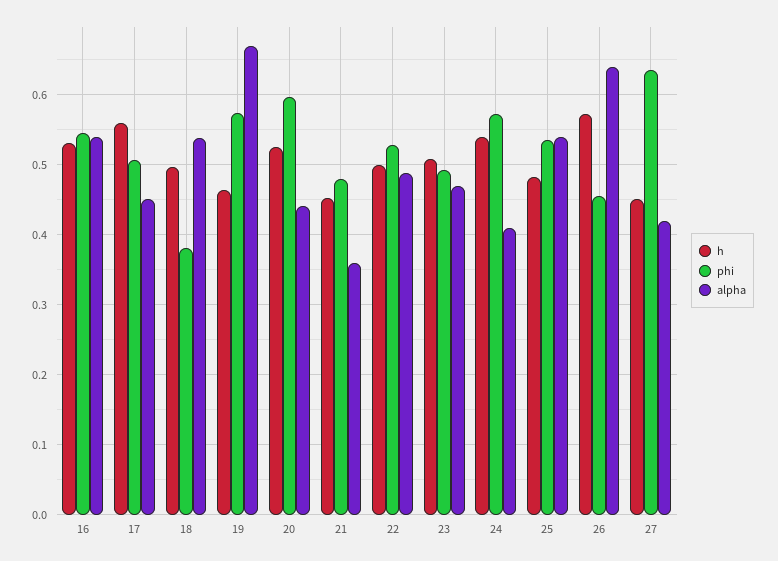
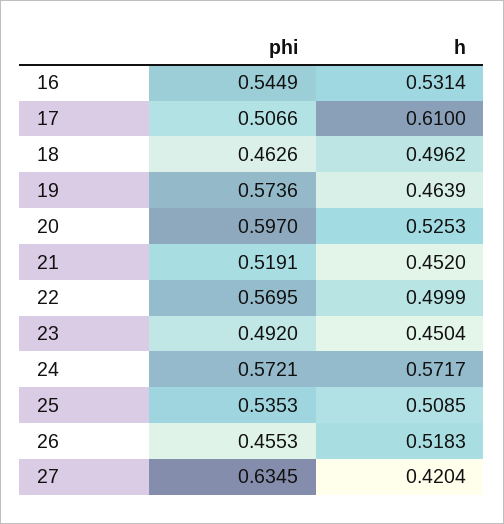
alpha, 16: 0.54 -> none
h, 17: 0.56 -> 0.61
alpha, 17: 0.45 -> none
phi, 18: 0.38 -> 0.4626
alpha, 18: 0.54 -> none
alpha, 19: 0.67 -> none
alpha, 20: 0.44 -> none
phi, 21: 0.48 -> 0.5191
alpha, 21: 0.36 -> none
phi, 22: 0.53 -> 0.5695
alpha, 22: 0.49 -> none
h, 23: 0.51 -> 0.4504
alpha, 23: 0.47 -> none
h, 24: 0.54 -> 0.5717
alpha, 24: 0.41 -> none
h, 25: 0.48 -> 0.5085
alpha, 25: 0.54 -> none
h, 26: 0.57 -> 0.5183
alpha, 26: 0.64 -> none
h, 27: 0.45 -> 0.4204
alpha, 27: 0.42 -> none

